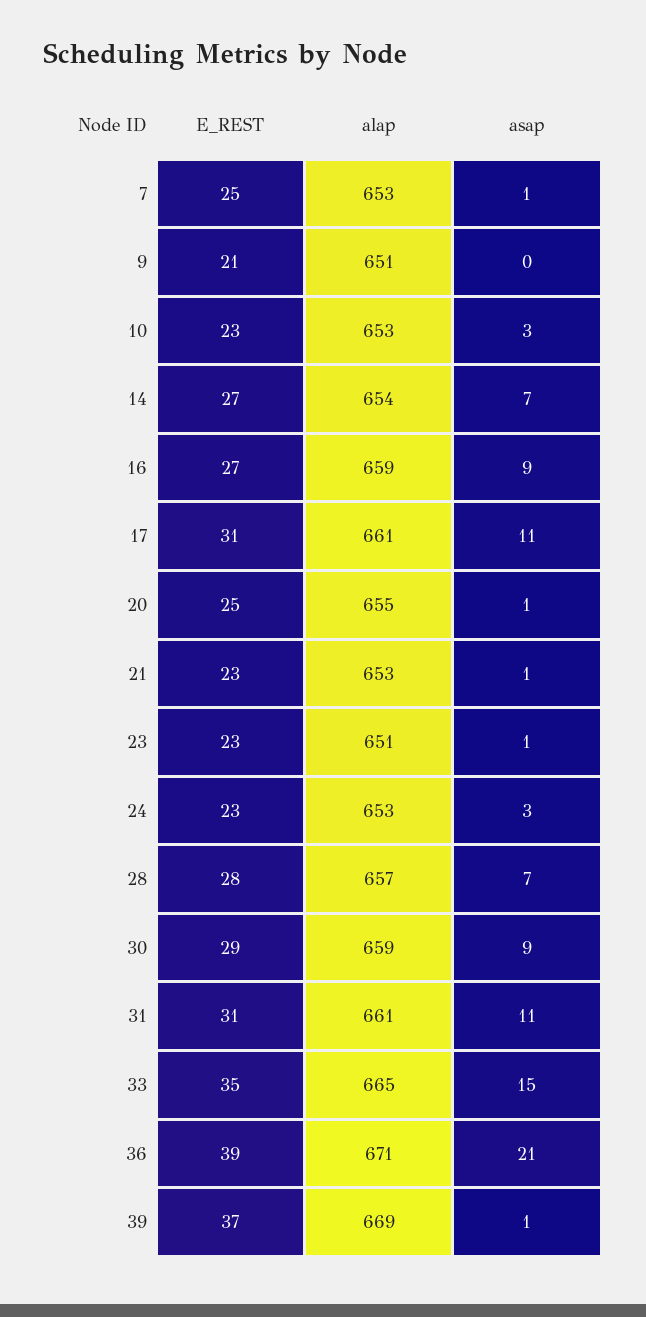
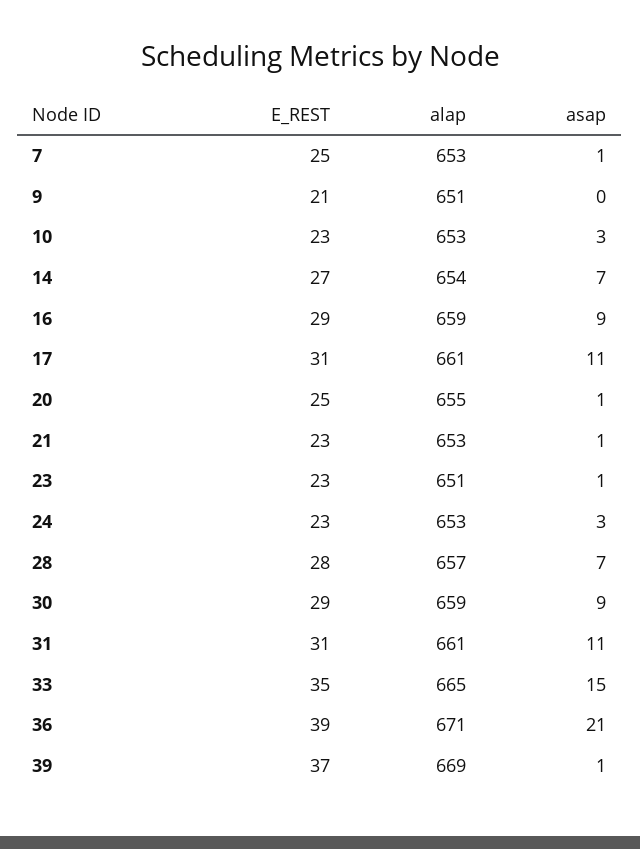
E_REST, 16: 27 -> 29

